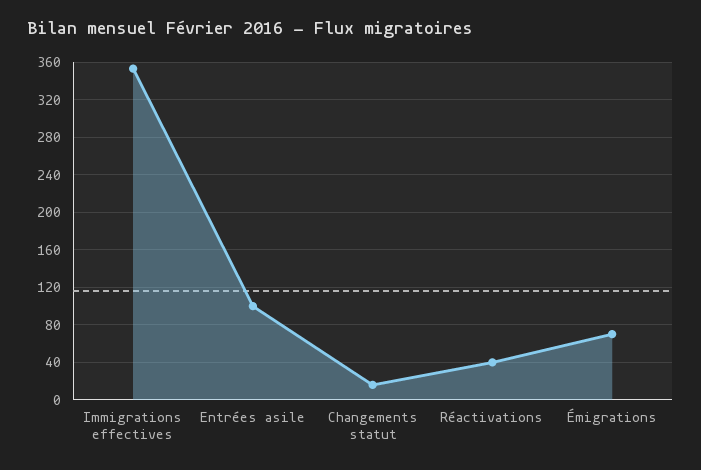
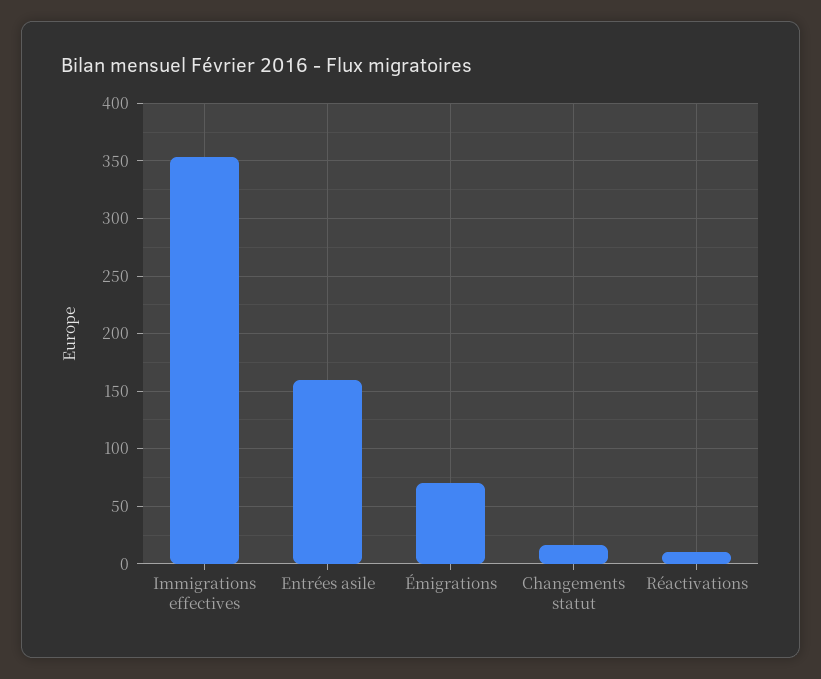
Entrées asile: 100 -> 160
Réactivations: 40 -> 10

